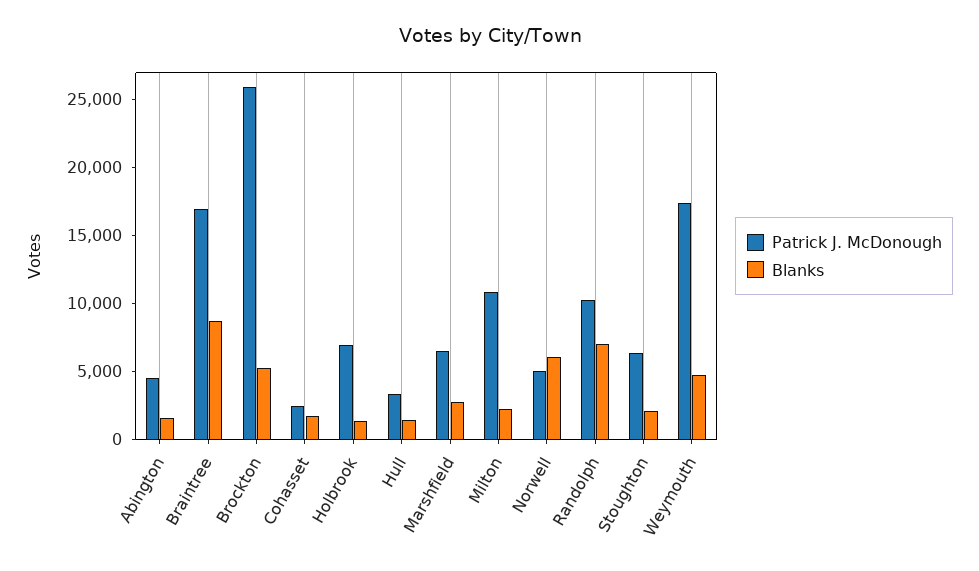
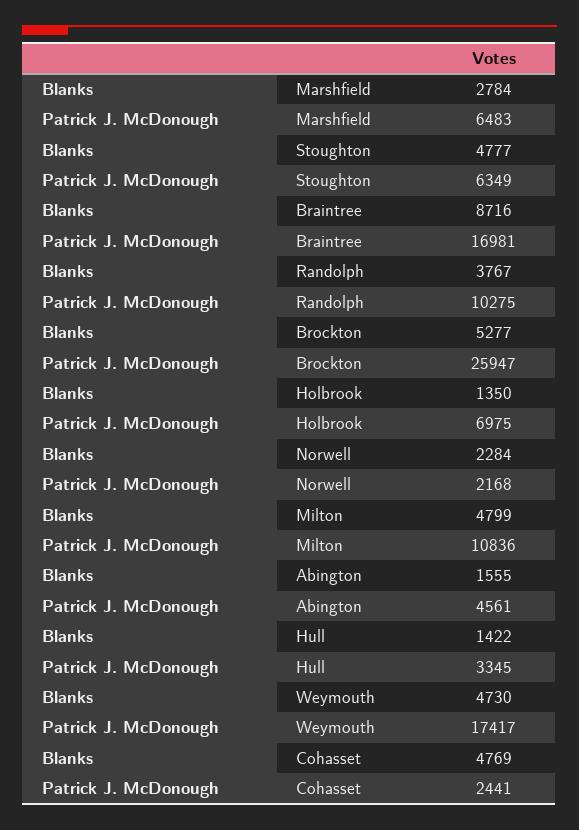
Blanks, Cohasset: 2000 -> 4769
Blanks, Milton: 2000 -> 4799
Patrick J. McDonough, Norwell: 5000 -> 2168
Blanks, Norwell: 6000 -> 2284
Blanks, Randolph: 7000 -> 3767
Blanks, Stoughton: 2000 -> 4777

